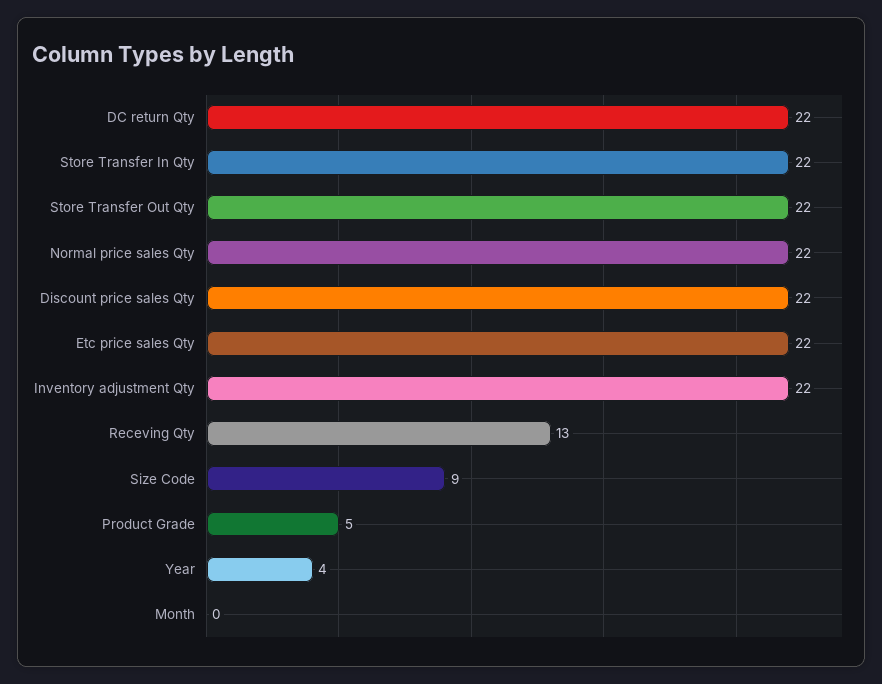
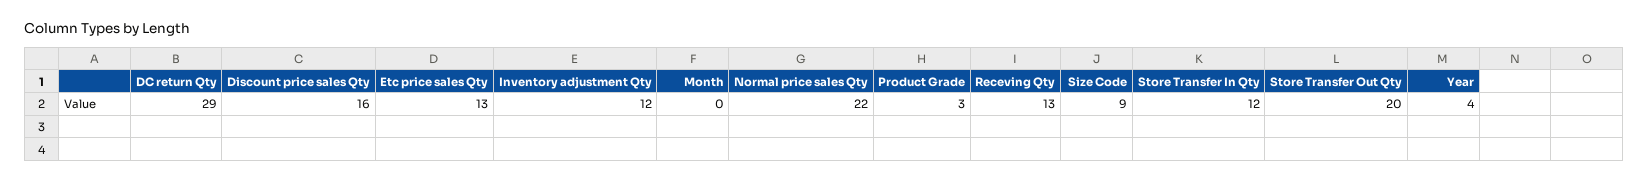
DC return Qty: 22 -> 29
Store Transfer In Qty: 22 -> 12
Store Transfer Out Qty: 22 -> 20
Discount price sales Qty: 22 -> 16
Etc price sales Qty: 22 -> 13
Inventory adjustment Qty: 22 -> 12
Product Grade: 5 -> 3

